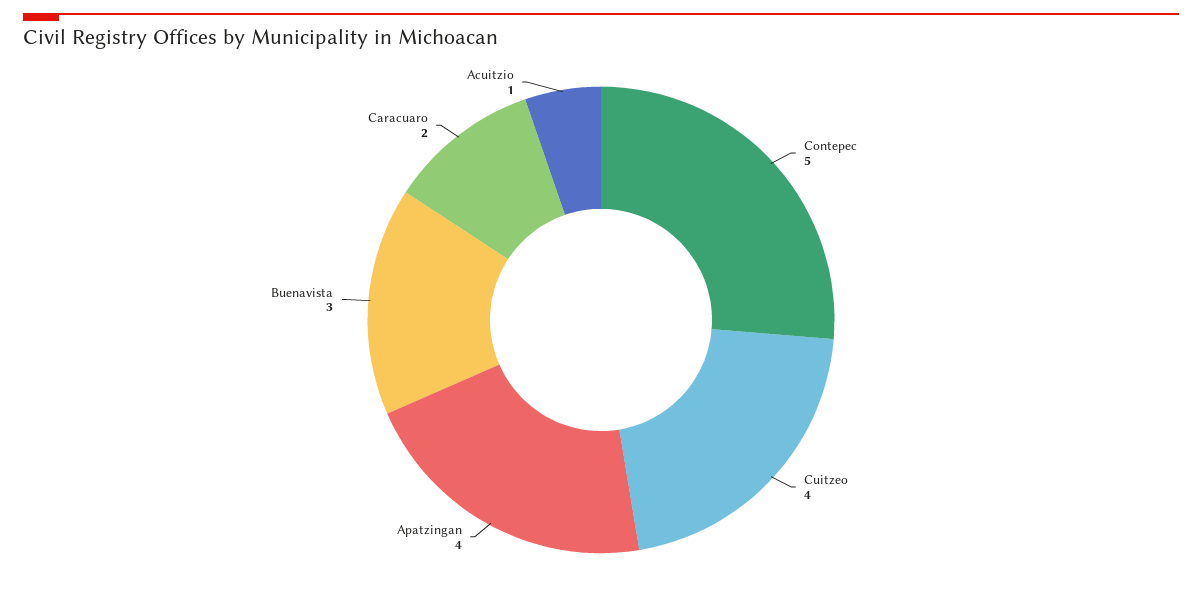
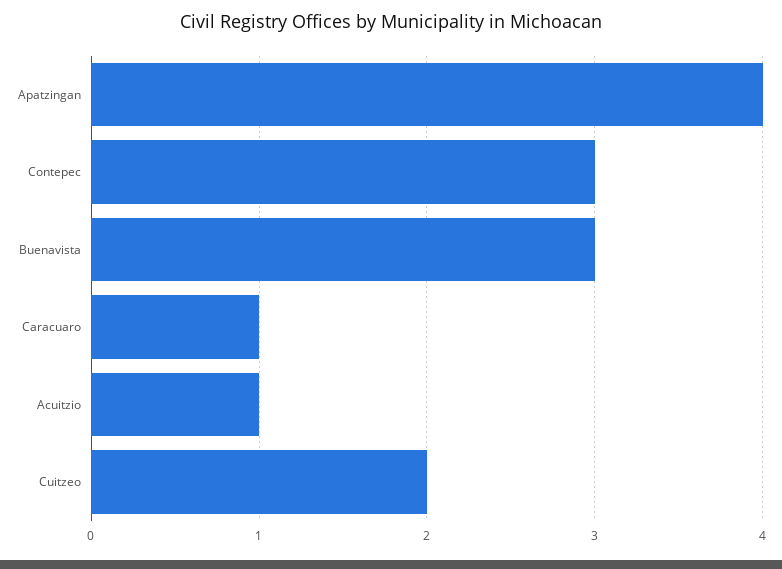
Contepec: 5 -> 3
Cuitzeo: 4 -> 2
Caracuaro: 2 -> 1

